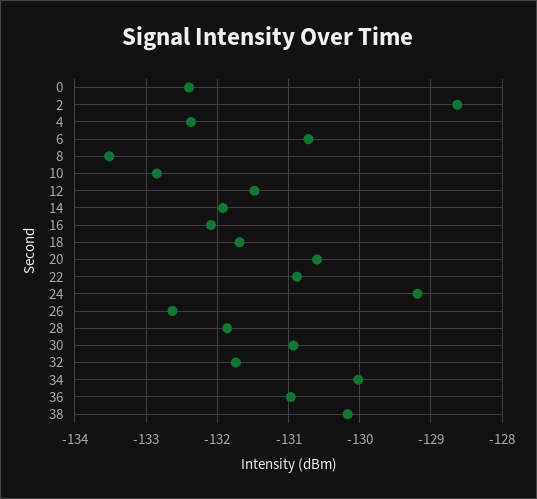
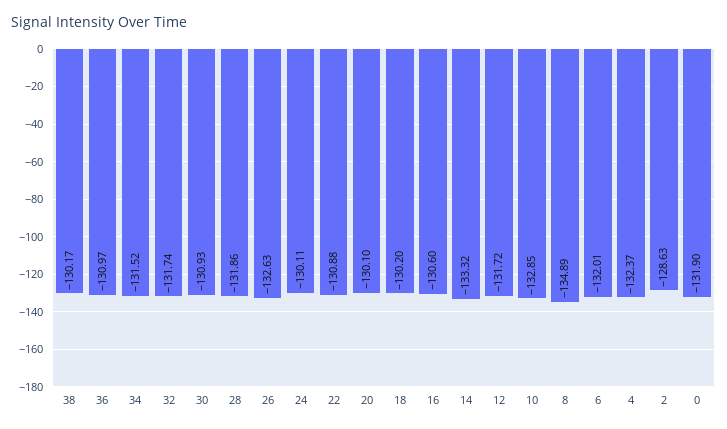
0: -132.4 -> -131.9
6: -130.7 -> -132.01
8: -133.5 -> -134.89
12: -131.5 -> -131.72
14: -131.9 -> -133.32
16: -132.1 -> -130.6
18: -131.7 -> -130.2
20: -130.6 -> -130.1
24: -129.2 -> -130.11
34: -130 -> -131.52

